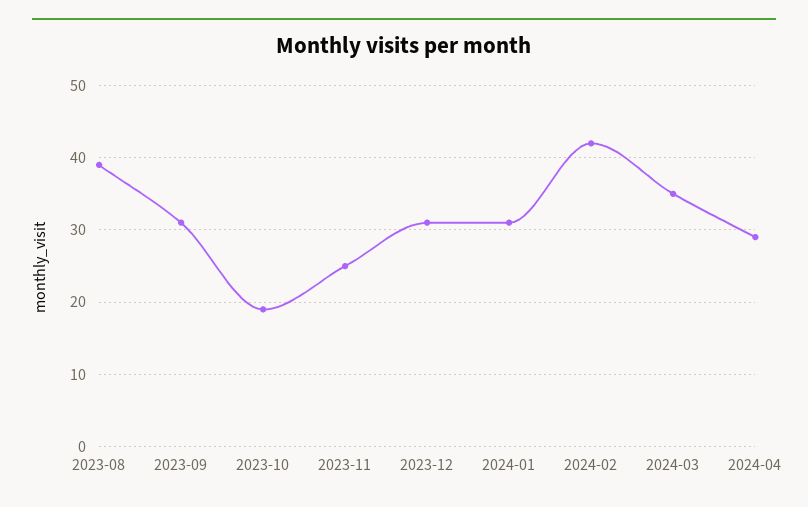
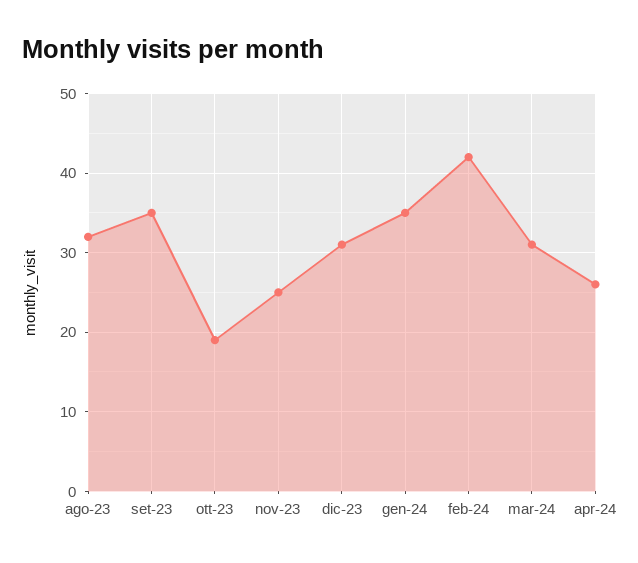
2023-08: 39 -> 32
2023-09: 31 -> 35
2024-01: 31 -> 35
2024-03: 35 -> 31
2024-04: 29 -> 26

